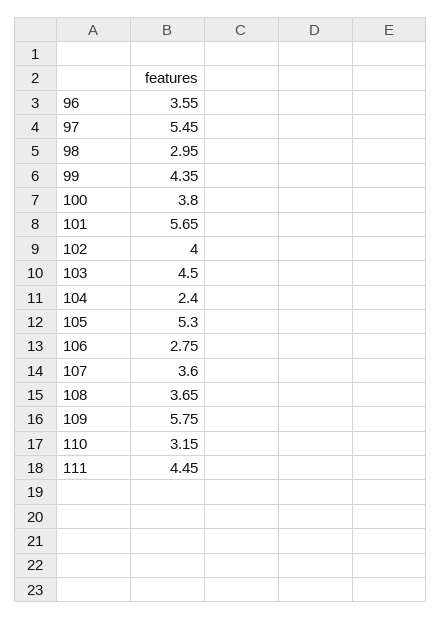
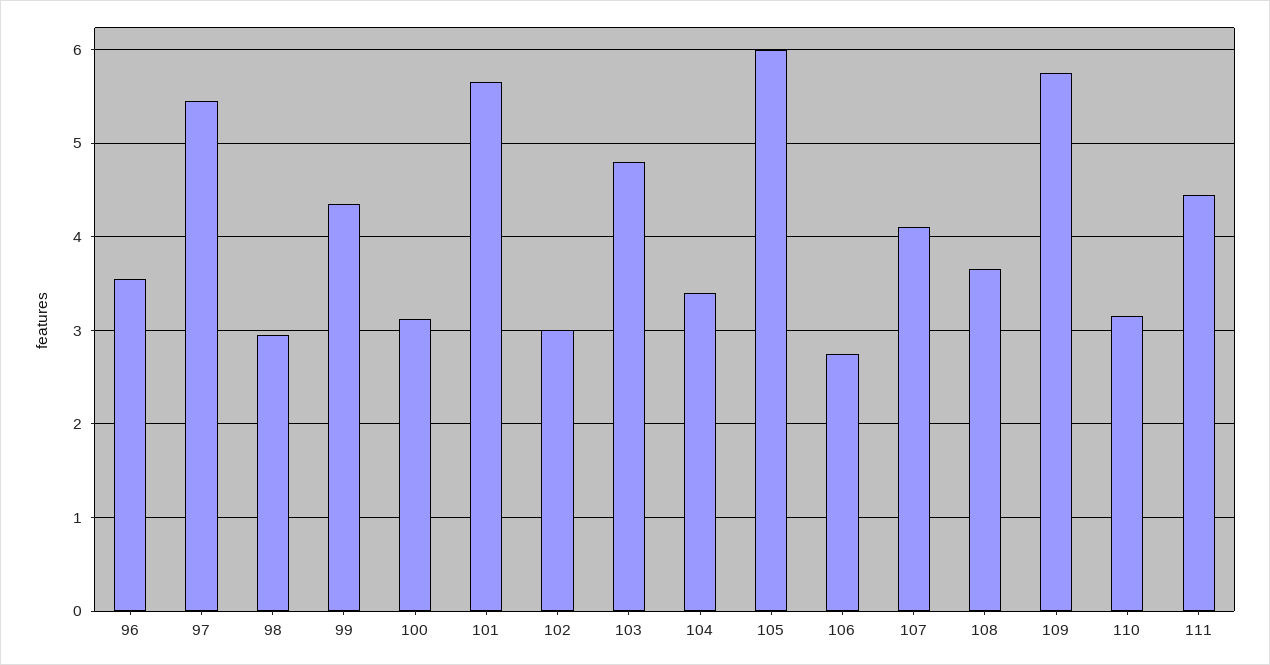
100: 3.8 -> 3.1
102: 4 -> 3
103: 4.5 -> 4.8
104: 2.4 -> 3.4
105: 5.3 -> 6
107: 3.6 -> 4.1

